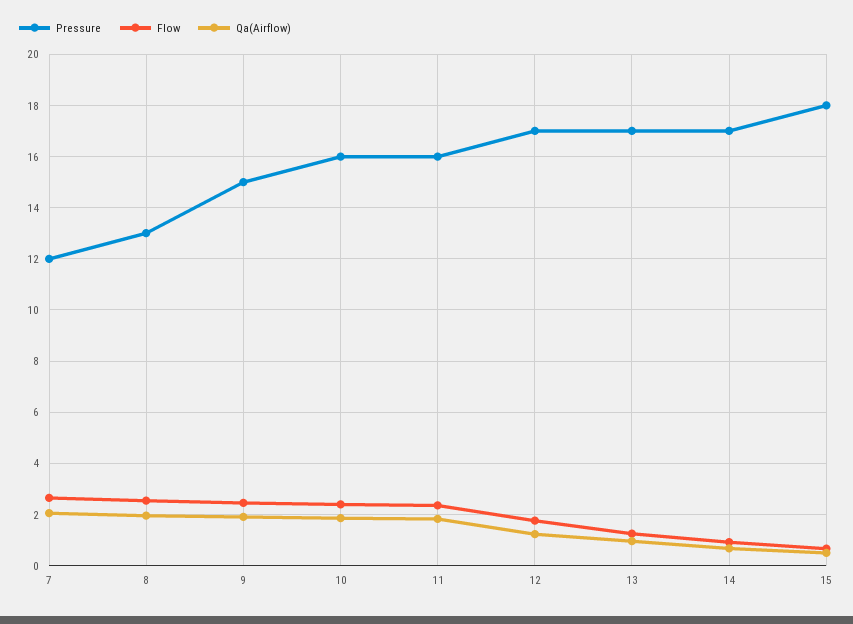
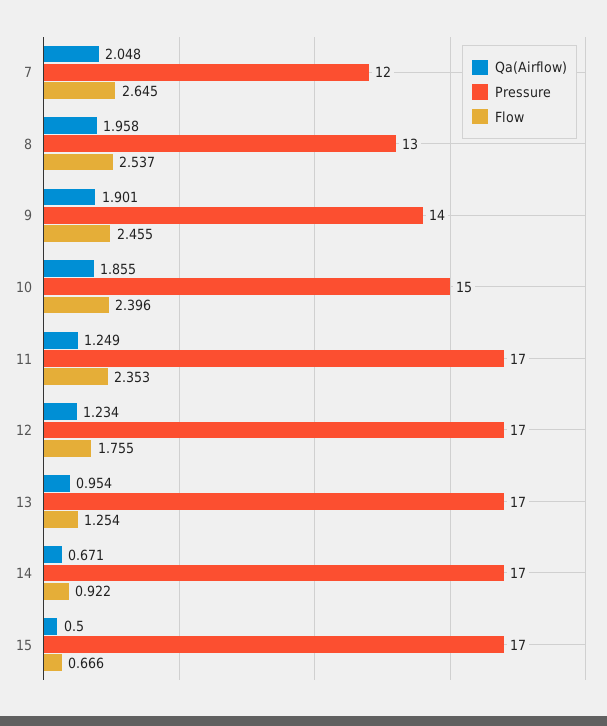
Pressure, 9: 15 -> 14
Pressure, 10: 16 -> 15
Pressure, 11: 16 -> 17
Qa(Airflow), 11: 1.75 -> 1.249
Pressure, 15: 18 -> 17

